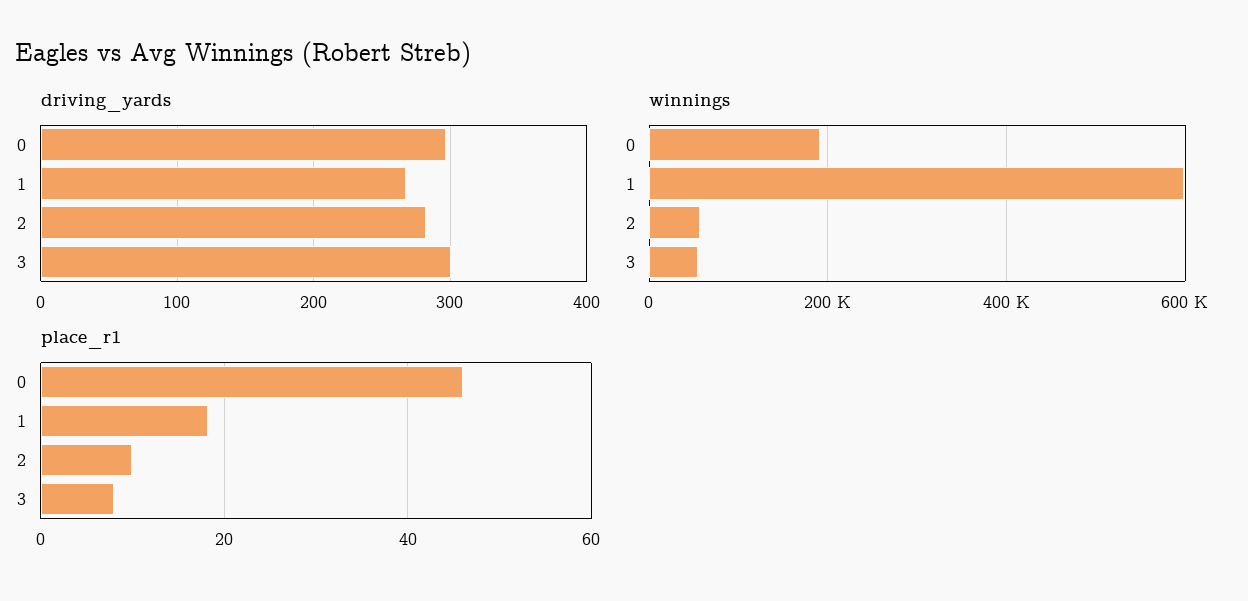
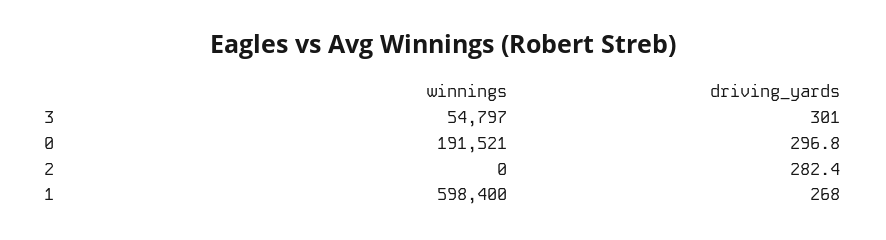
winnings, 2: 60000 -> 0
place_r1, 0: 46 -> none
place_r1, 1: 18 -> none
place_r1, 2: 10 -> none
place_r1, 3: 8 -> none

